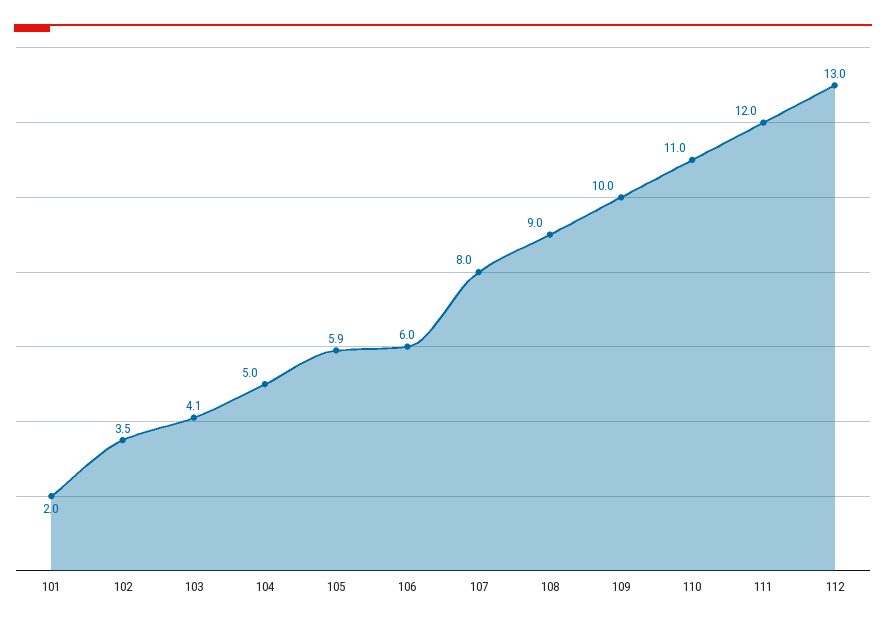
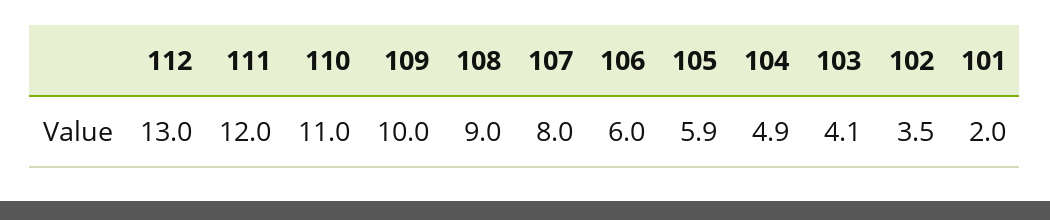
104: 5 -> 4.9

